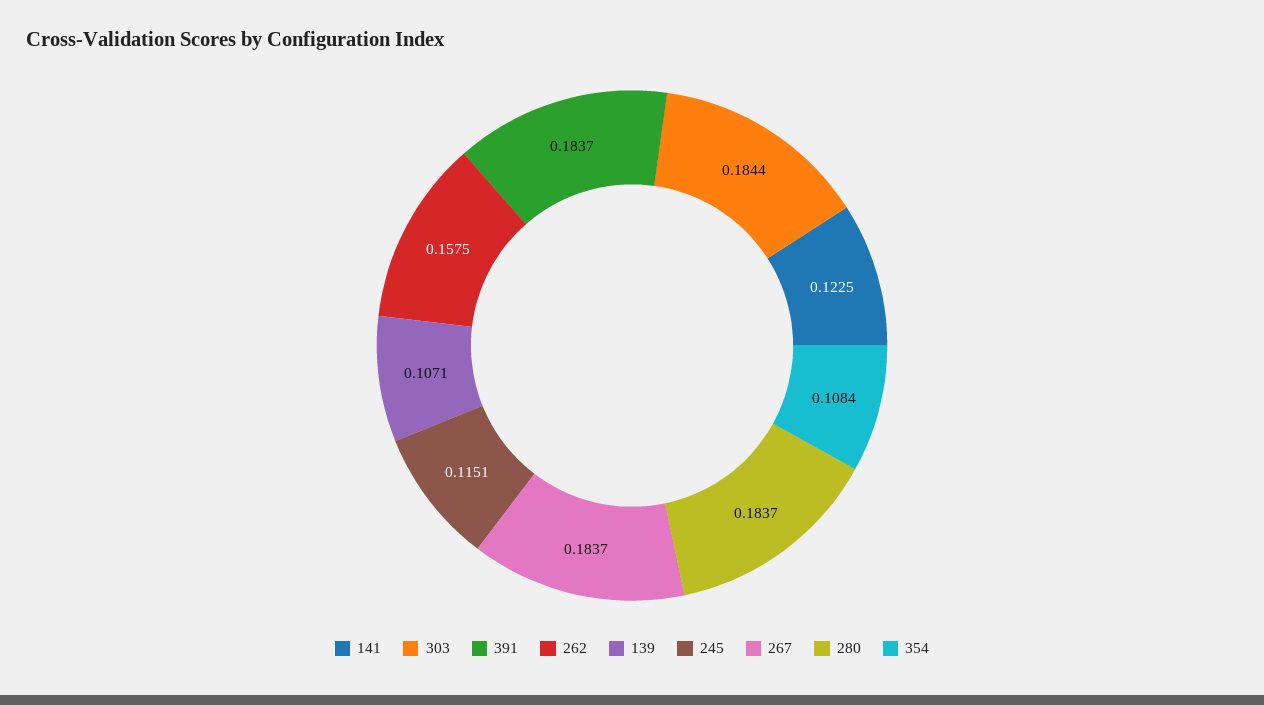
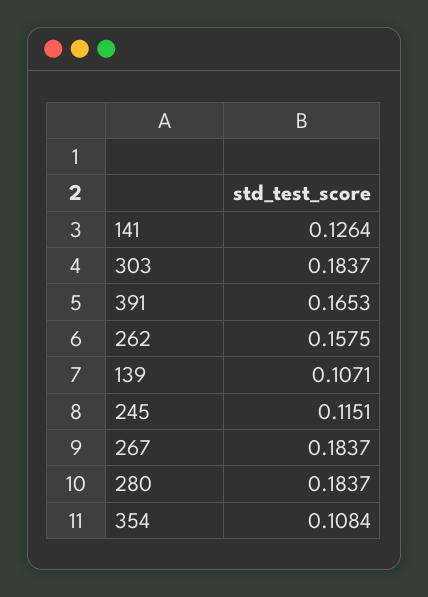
141: 0.1225 -> 0.1264
303: 0.1844 -> 0.1837
391: 0.1837 -> 0.1653

